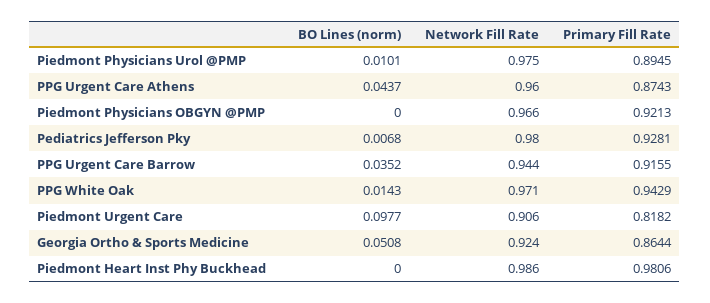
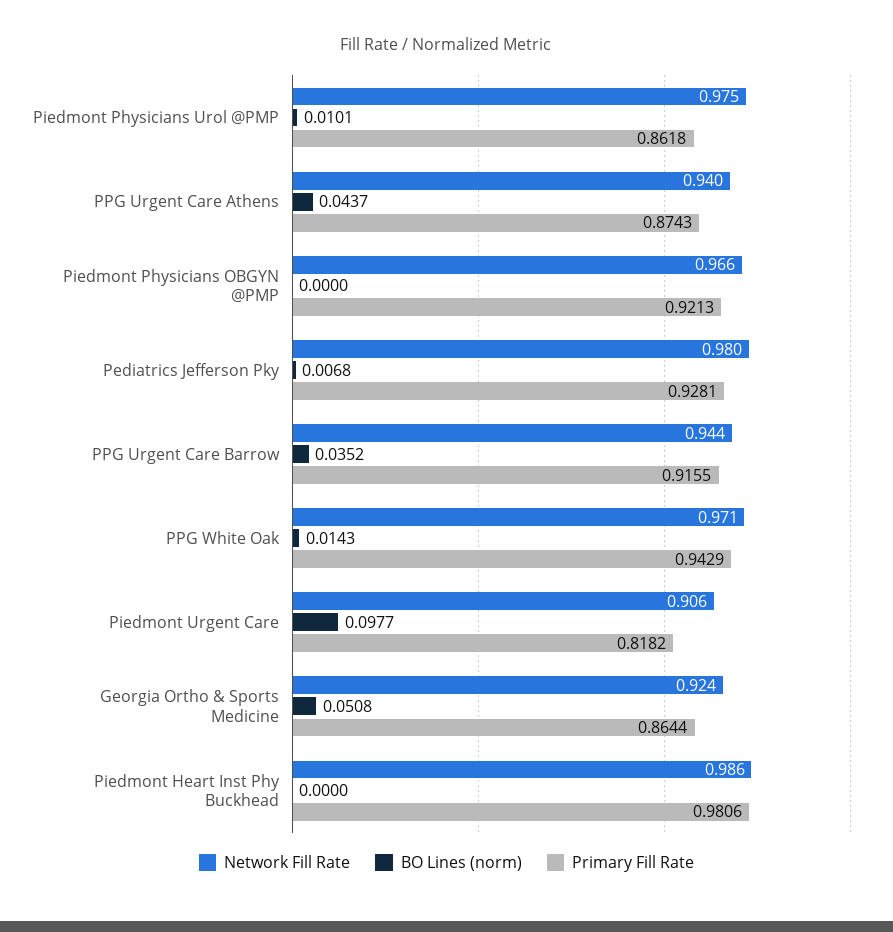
Primary Fill Rate, Piedmont Physicians Urol @PMP: 0.8945 -> 0.8618
Network Fill Rate, PPG Urgent Care Athens: 0.96 -> 0.94

